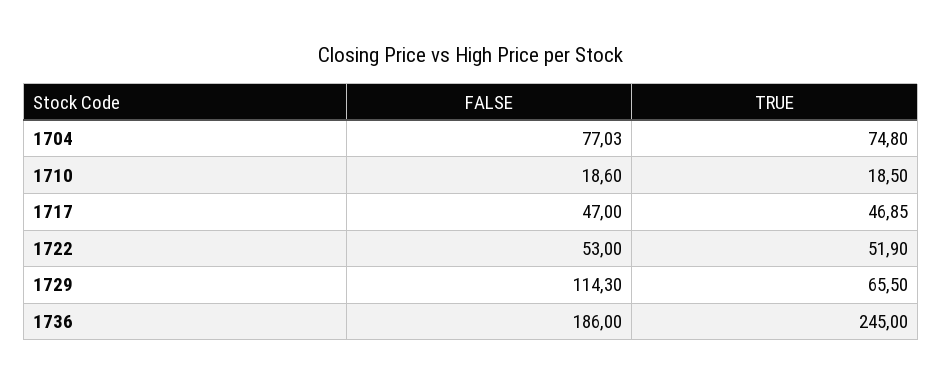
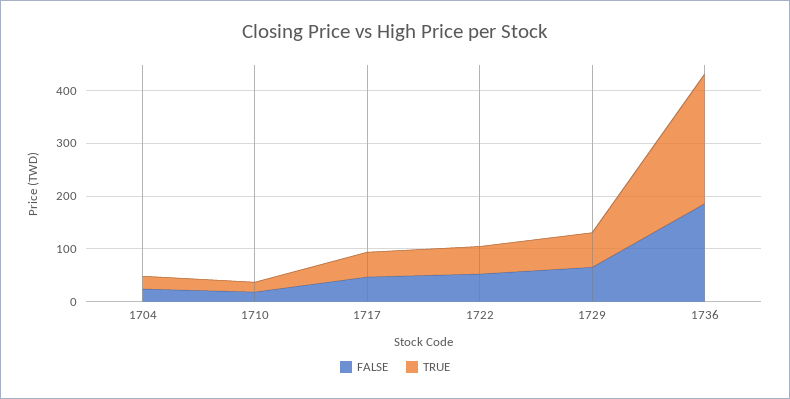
FALSE, 1704: 77.03 -> 20
TRUE, 1704: 74.8 -> 20
FALSE, 1729: 114.3 -> 60

